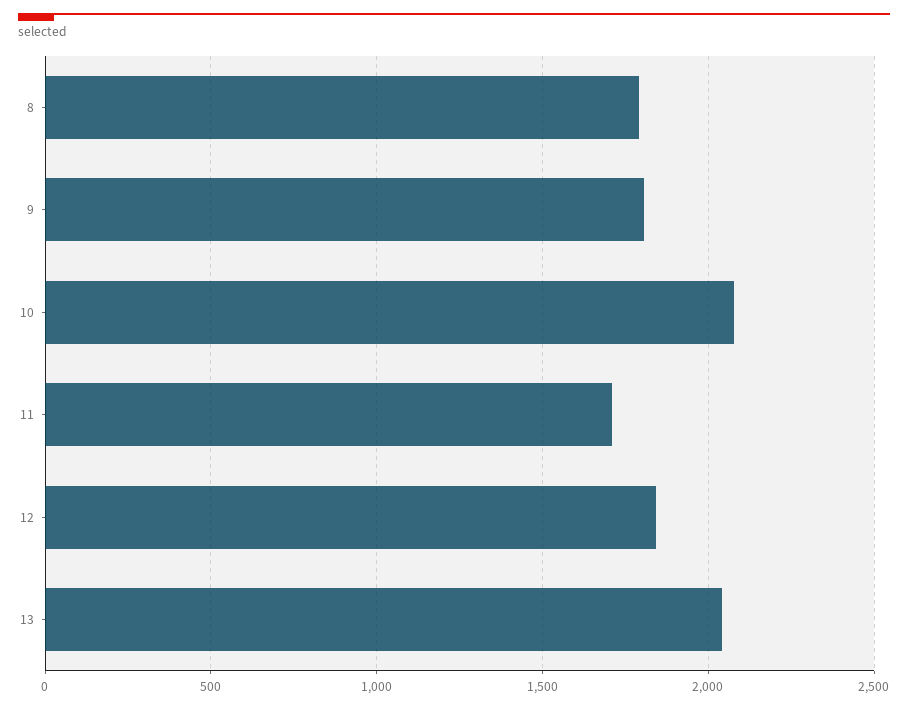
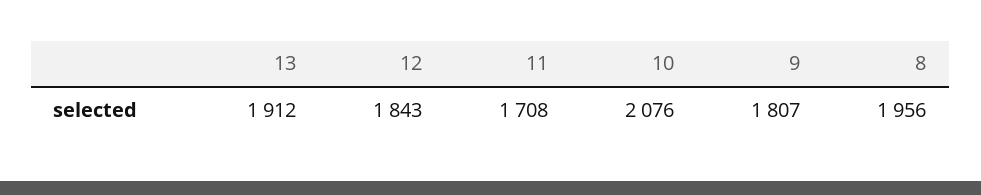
8: 1800 -> 1956
13: 2050 -> 1912

